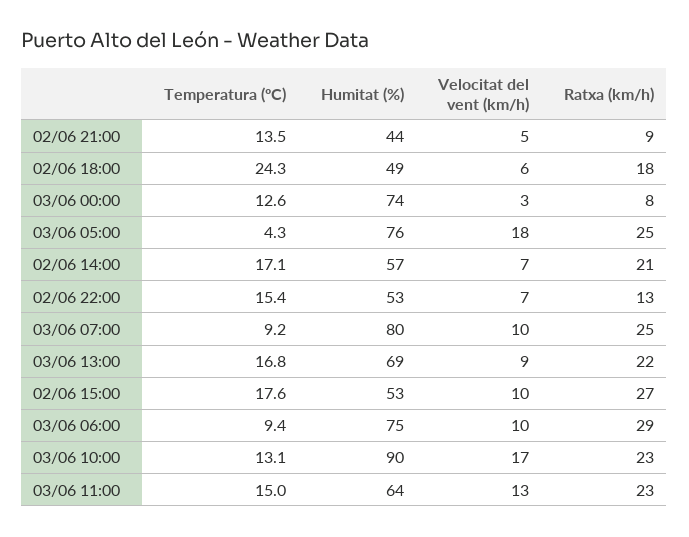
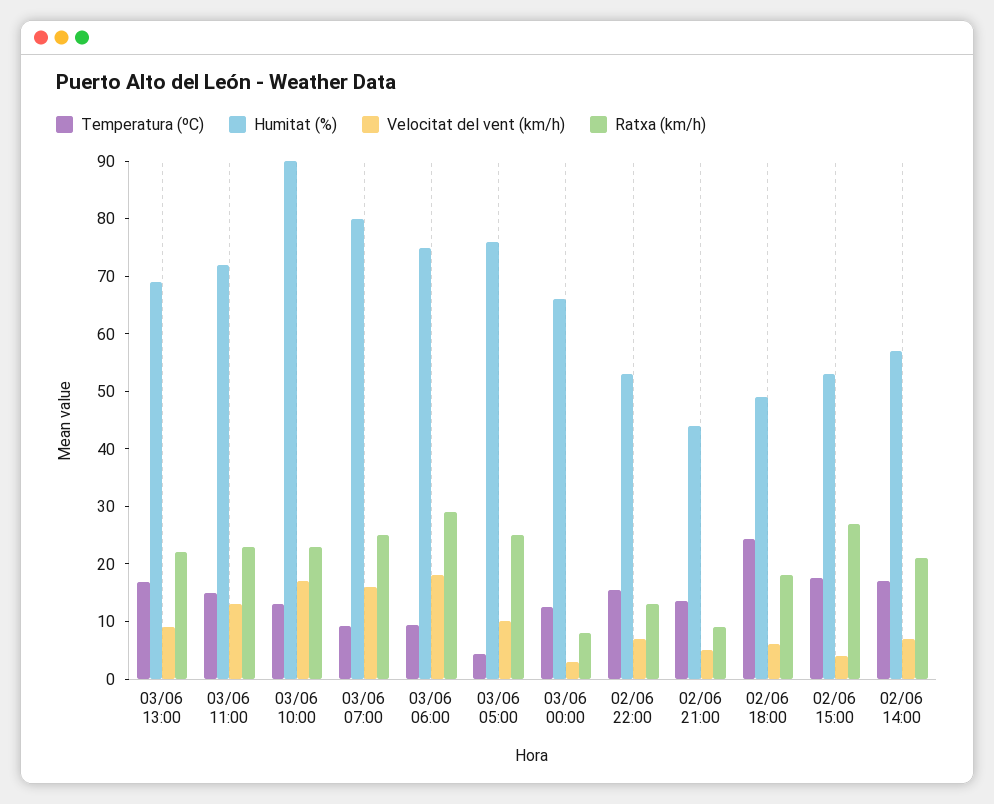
Humitat (%), 03/06 00:00: 74 -> 66
Velocitat del vent (km/h), 03/06 05:00: 18 -> 10
Velocitat del vent (km/h), 03/06 07:00: 10 -> 16
Velocitat del vent (km/h), 02/06 15:00: 10 -> 4
Velocitat del vent (km/h), 03/06 06:00: 10 -> 18
Humitat (%), 03/06 11:00: 64 -> 72

